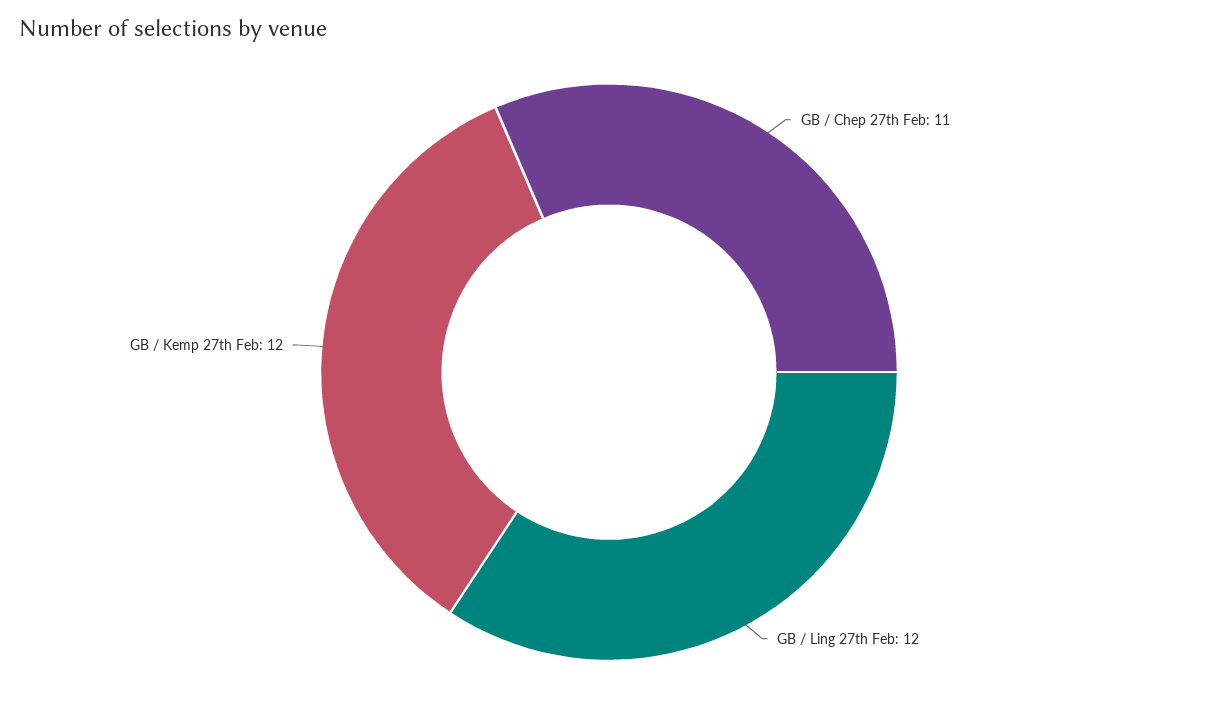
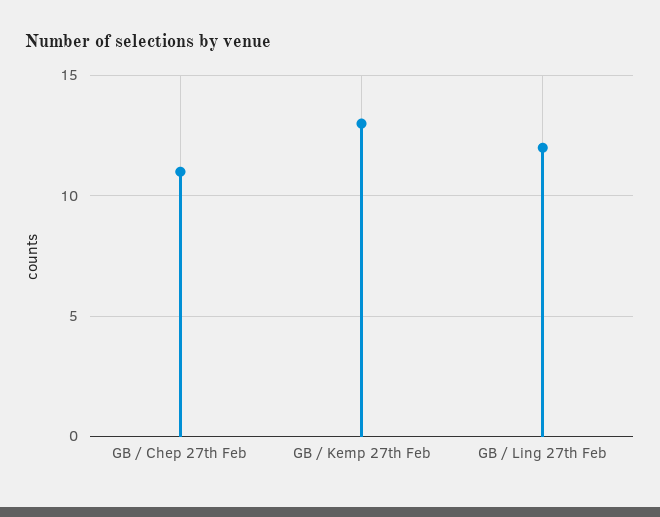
GB / Kemp 27th Feb: 12 -> 13

